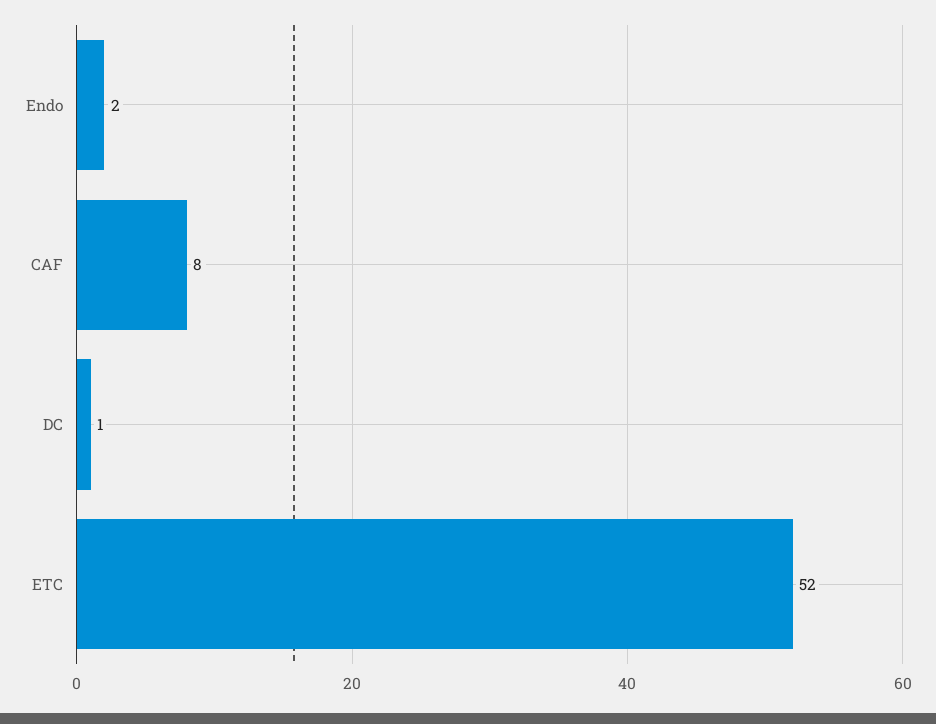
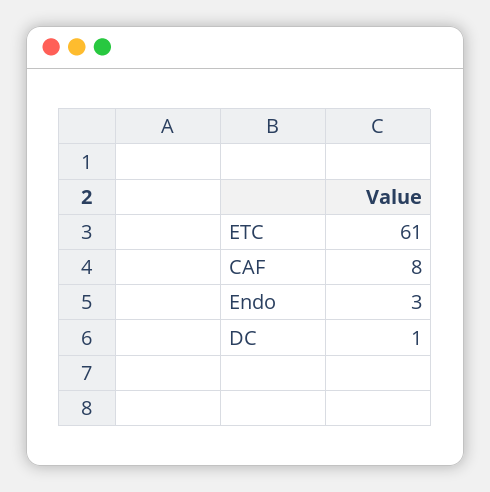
Endo: 2 -> 3
ETC: 52 -> 61

